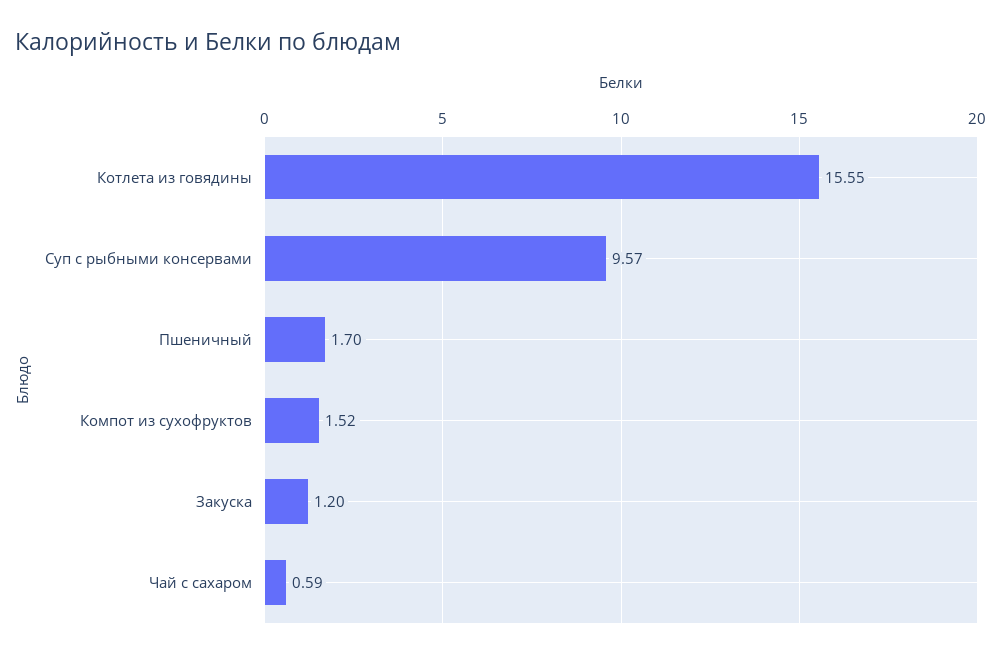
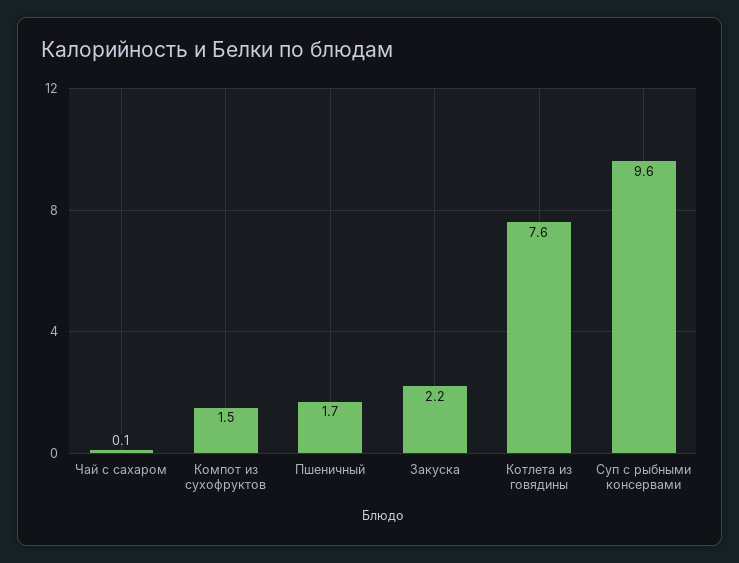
Котлета из говядины: 15.55 -> 7.6
Закуска: 1.2 -> 2.2
Чай с сахаром: 0.59 -> 0.1

